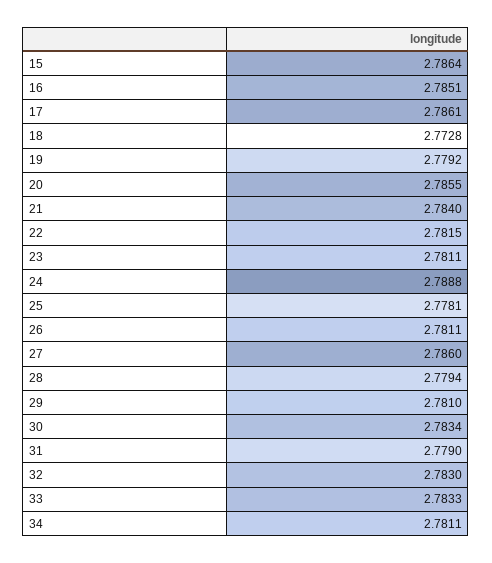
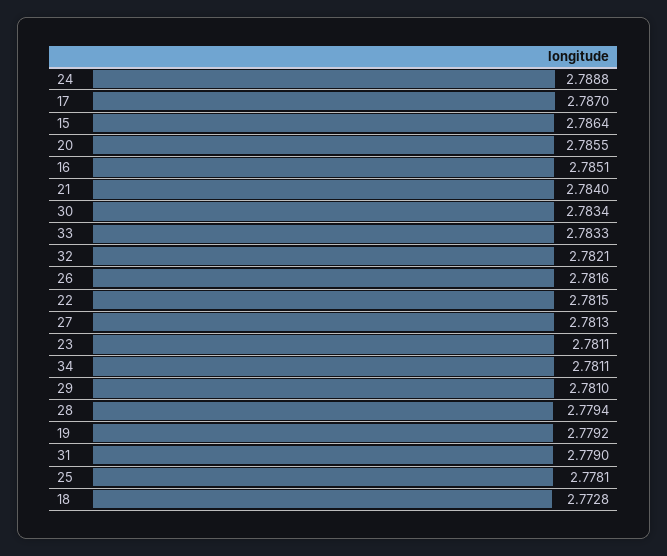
17: 2.7861 -> 2.787
26: 2.7811 -> 2.7816
27: 2.786 -> 2.7813
32: 2.783 -> 2.7821

